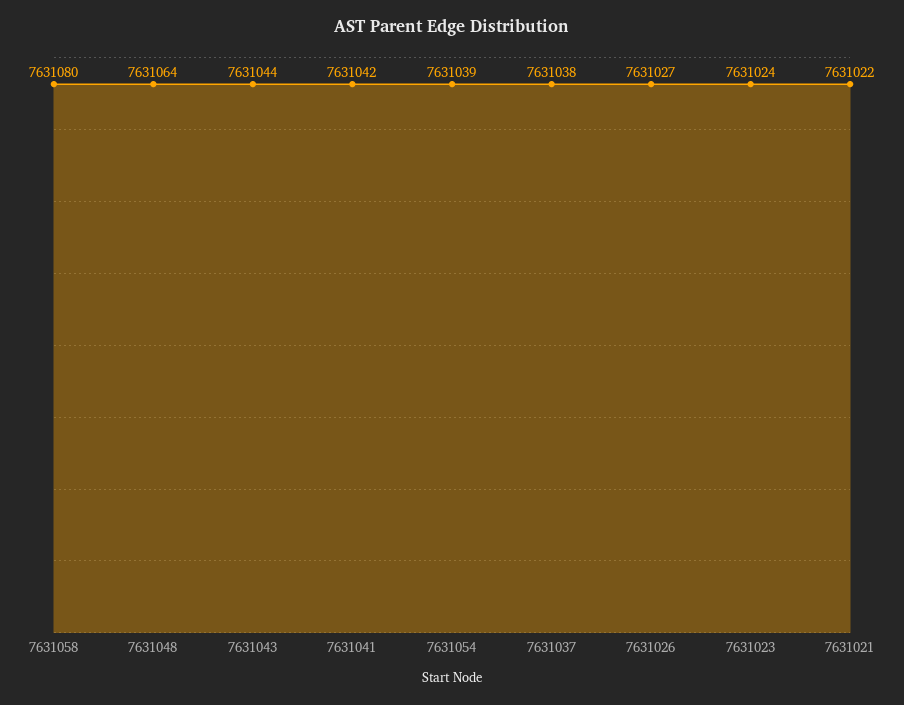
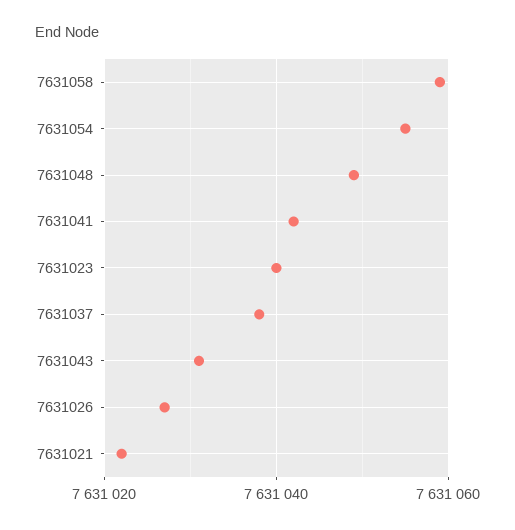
7631058: 7631080 -> 7631060
7631048: 7631064 -> 7631050
7631043: 7631044 -> 7631030
7631054: 7631039 -> 7631055
7631023: 7631024 -> 7631040

